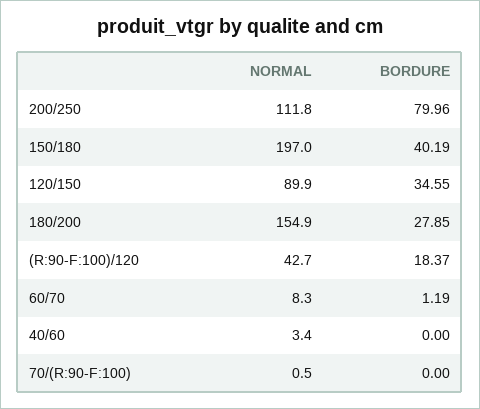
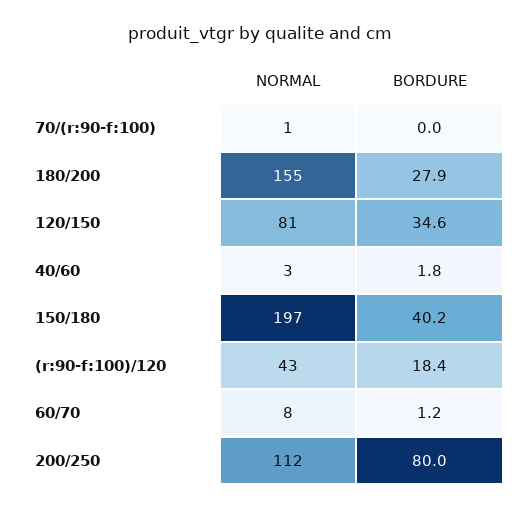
NORMAL, 120/150: 89.9 -> 81
BORDURE, 40/60: 0 -> 1.8

